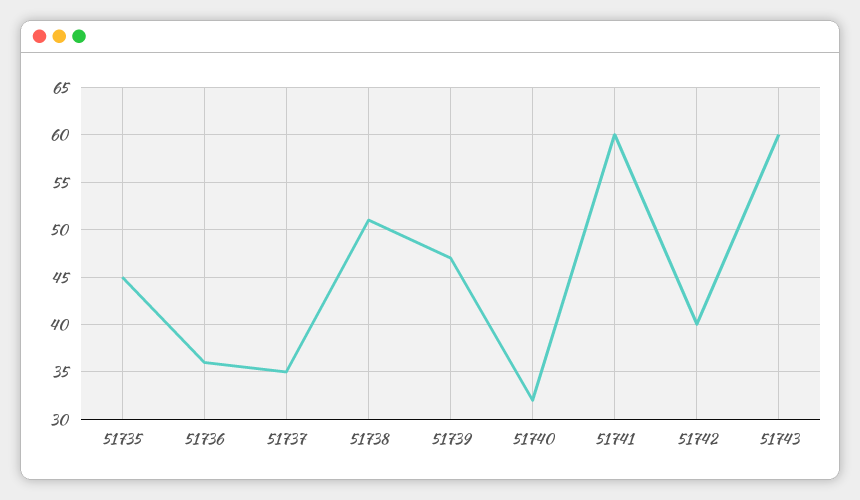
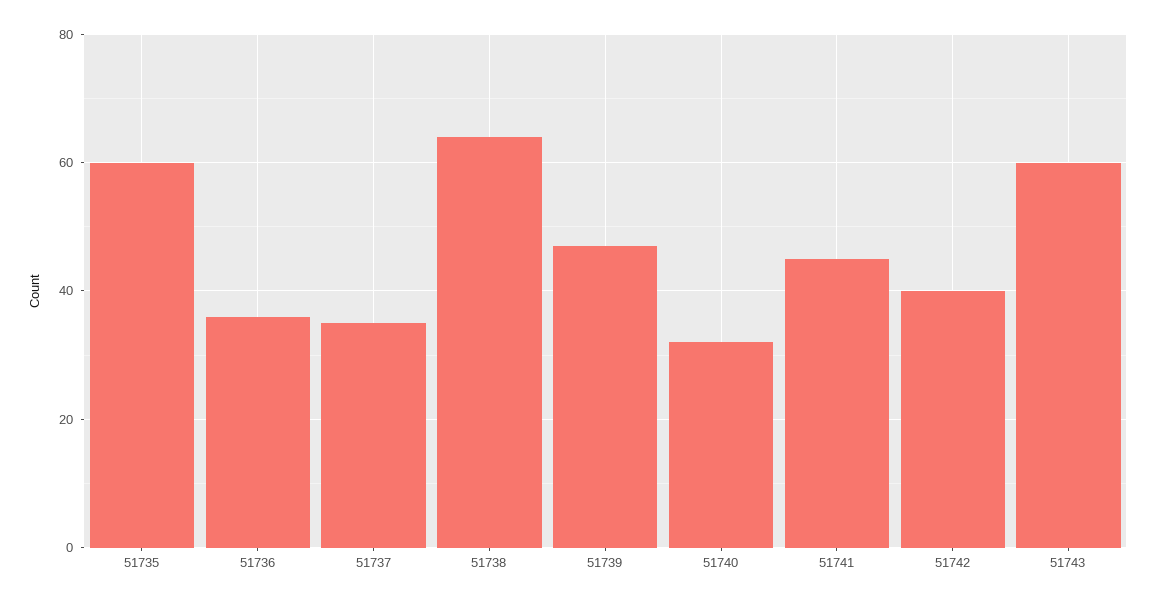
51735: 45 -> 60
51738: 51 -> 65
51741: 60 -> 45

